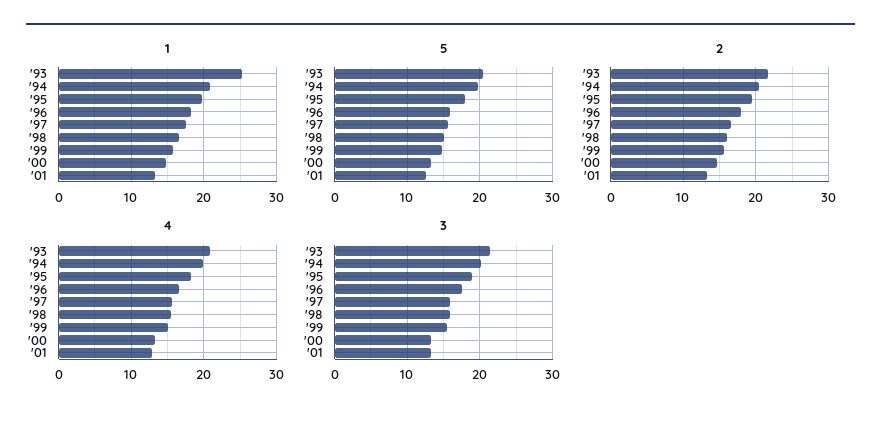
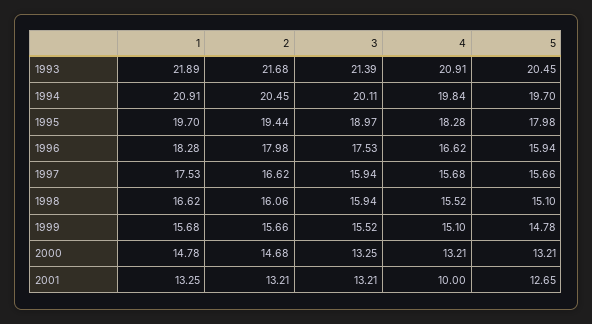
1, '93: 25 -> 21.89
4, '01: 13 -> 10

